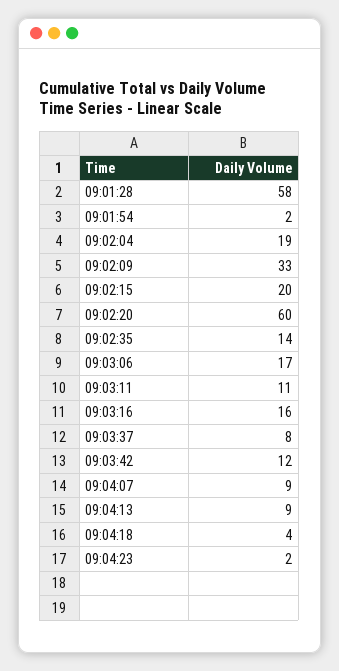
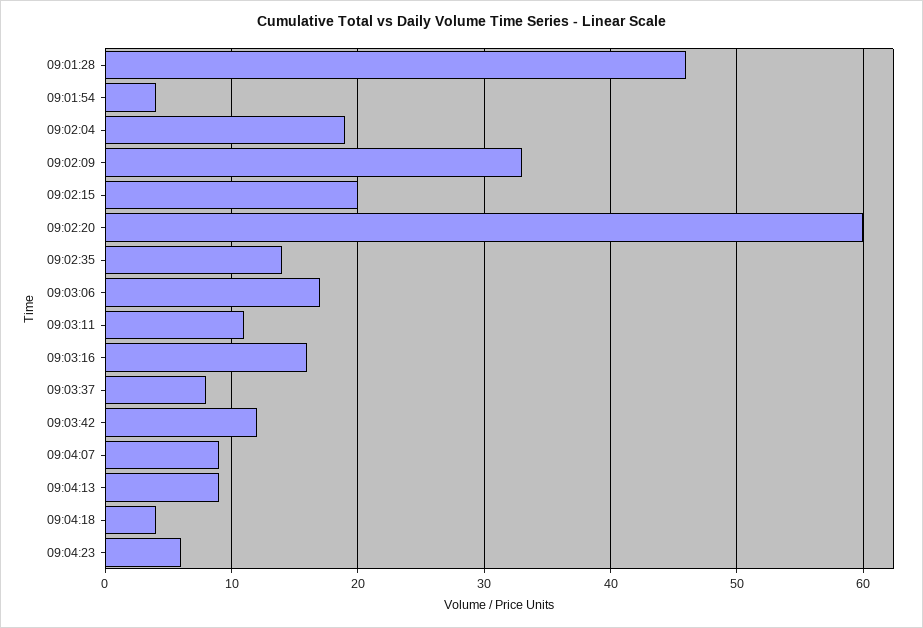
09:01:28: 58 -> 46
09:01:54: 2 -> 4
09:04:23: 2 -> 6

